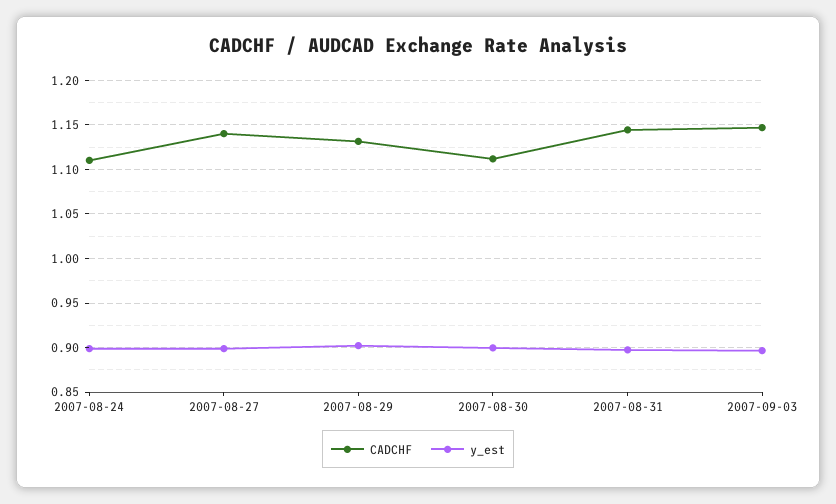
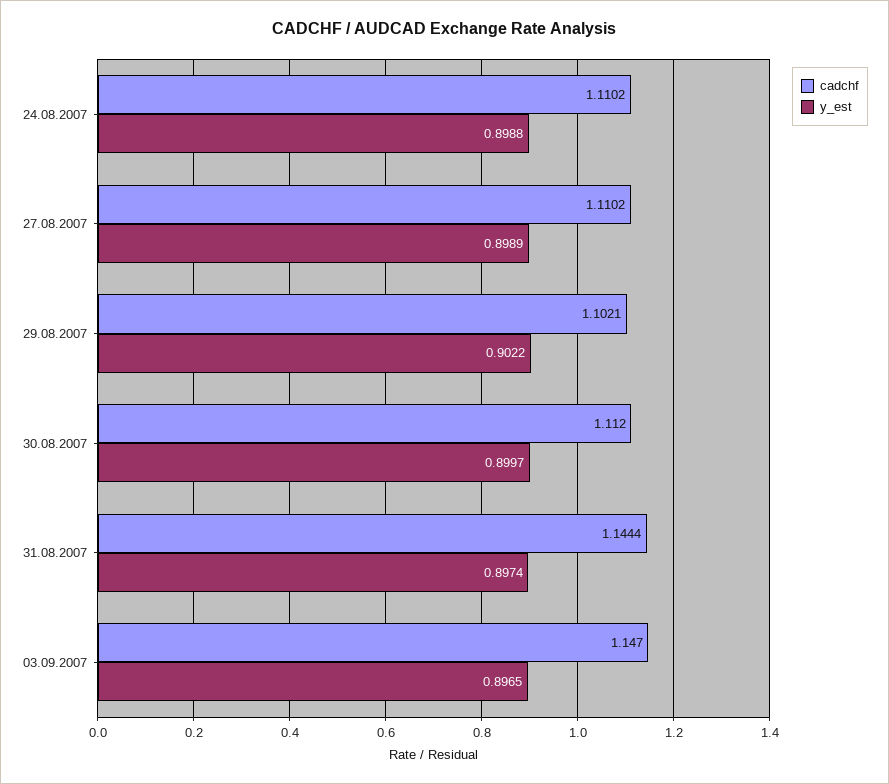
CADCHF, 2007-08-27: 1.14 -> 1.1102
CADCHF, 2007-08-29: 1.13 -> 1.1021

